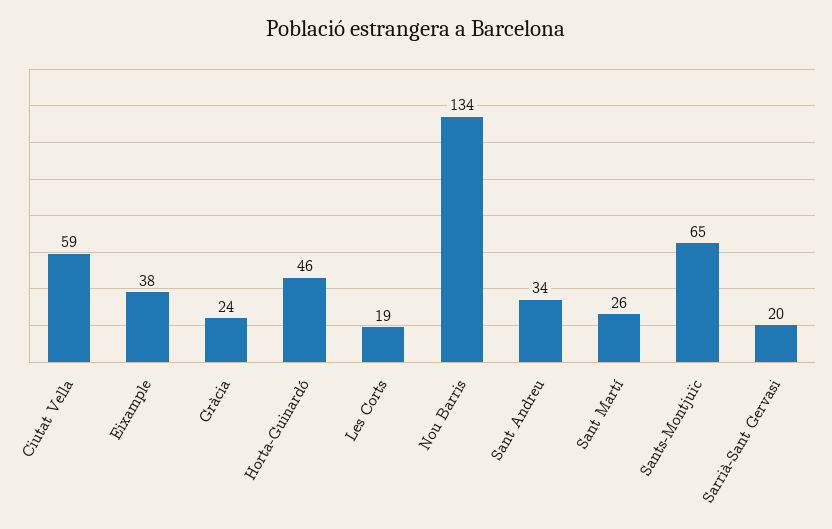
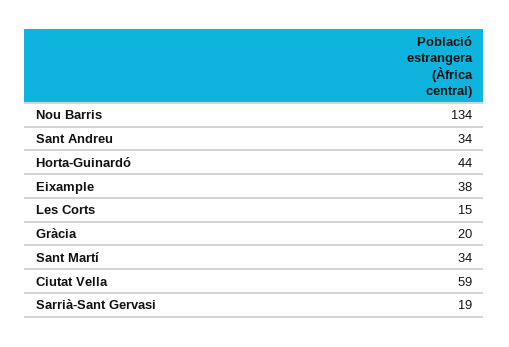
Gràcia: 24 -> 20
Horta-Guinardó: 46 -> 44
Les Corts: 19 -> 15
Sant Martí: 26 -> 34
Sants-Montjuïc: 65 -> none
Sarrià-Sant Gervasi: 20 -> 19

